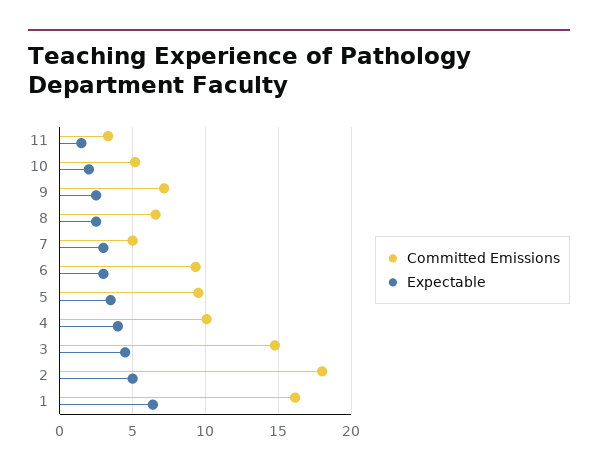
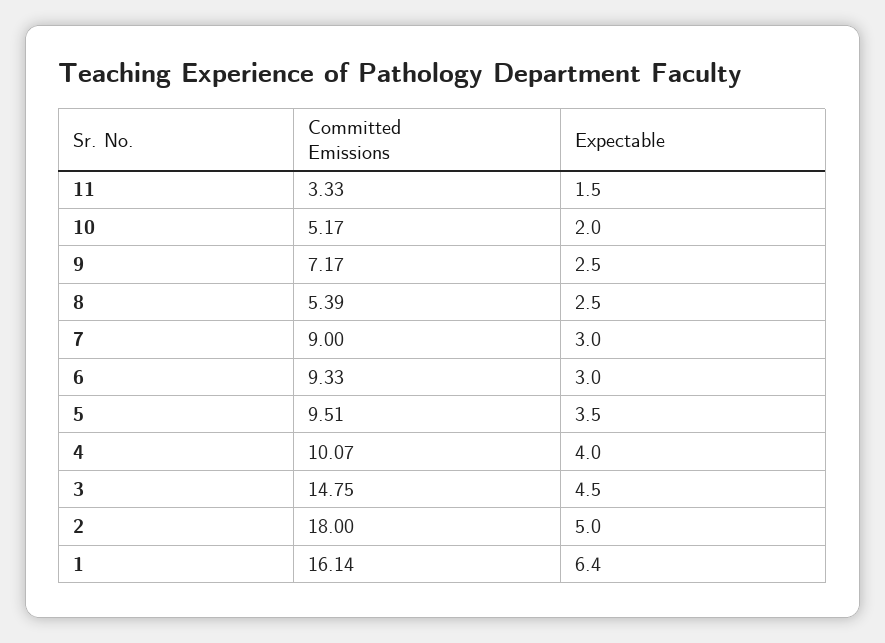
Committed Emissions, 8: 6.5 -> 5.39
Committed Emissions, 7: 5 -> 9

